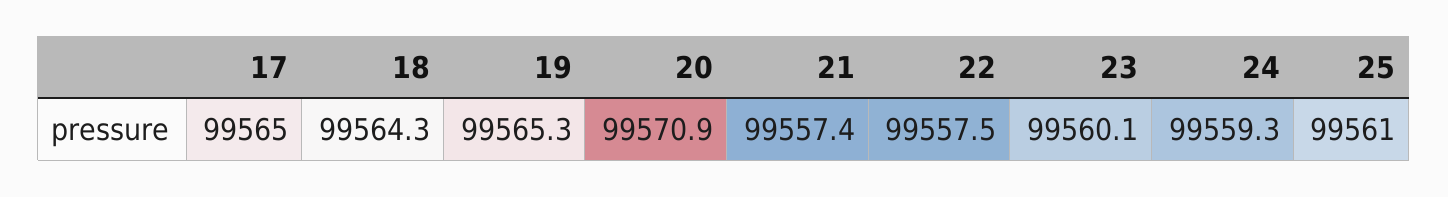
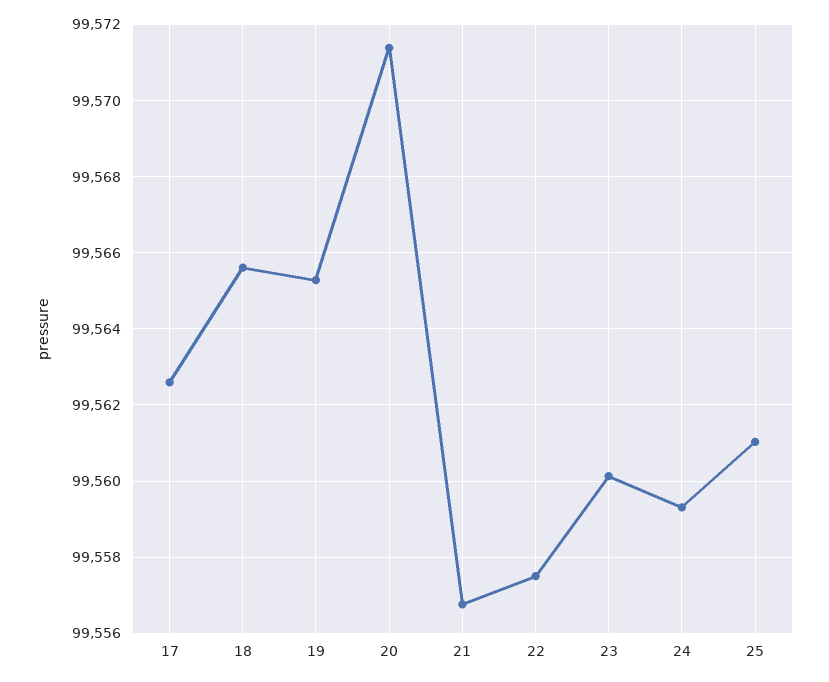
17: 99565 -> 99562.6
18: 99564.3 -> 99565.6
20: 99570.9 -> 99571.4
21: 99557.4 -> 99556.8

